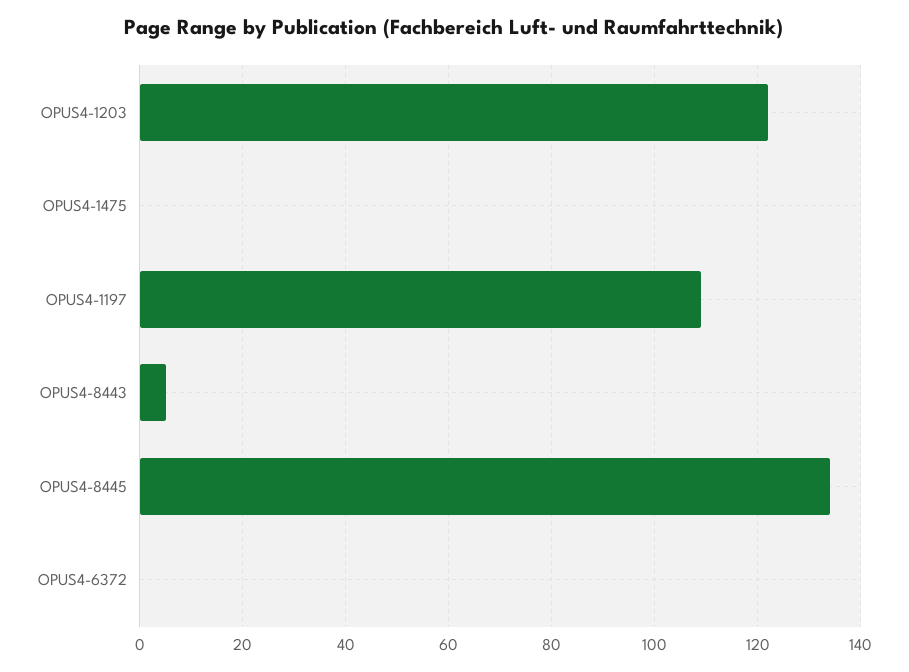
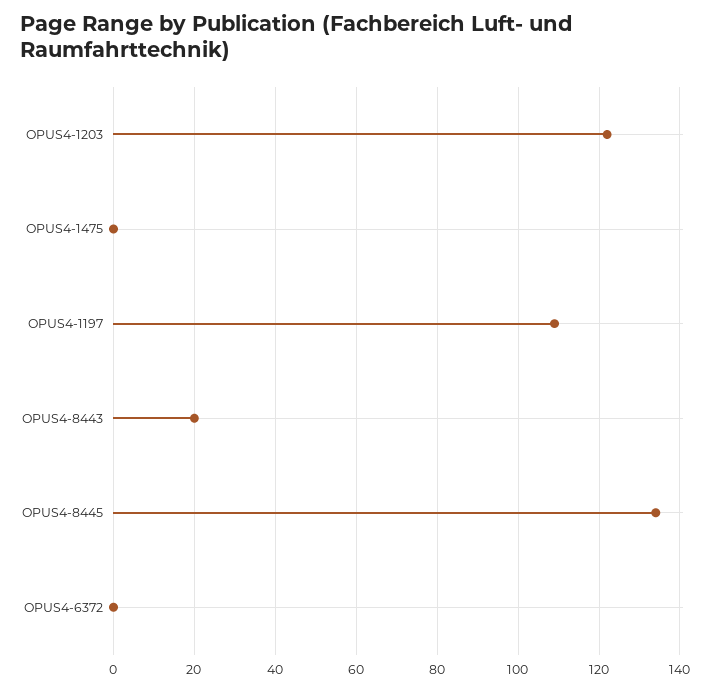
OPUS4-8443: 5 -> 20

